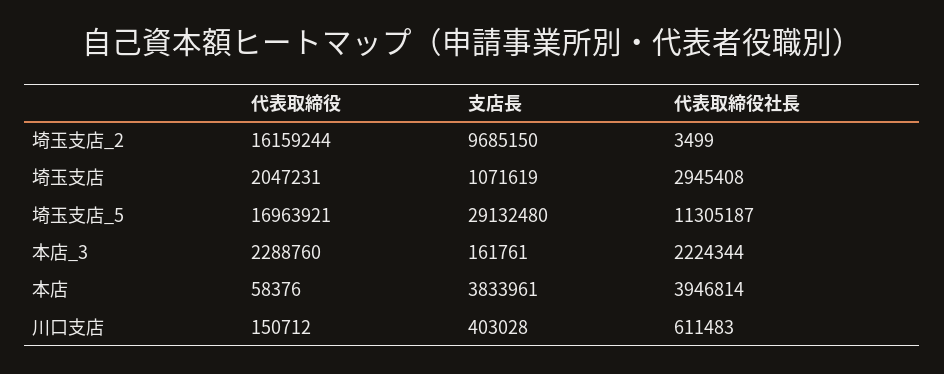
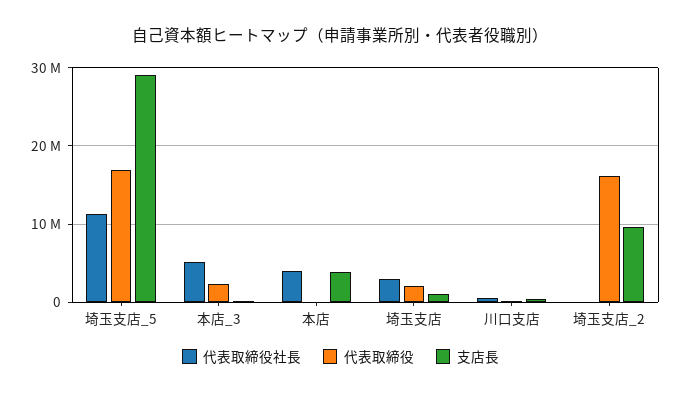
代表取締役社長, 本店_3: 2224344 -> 5000000

